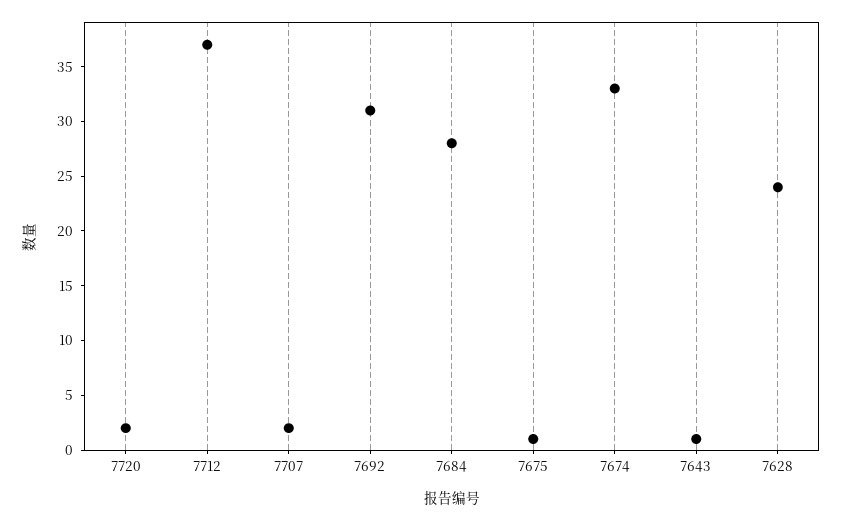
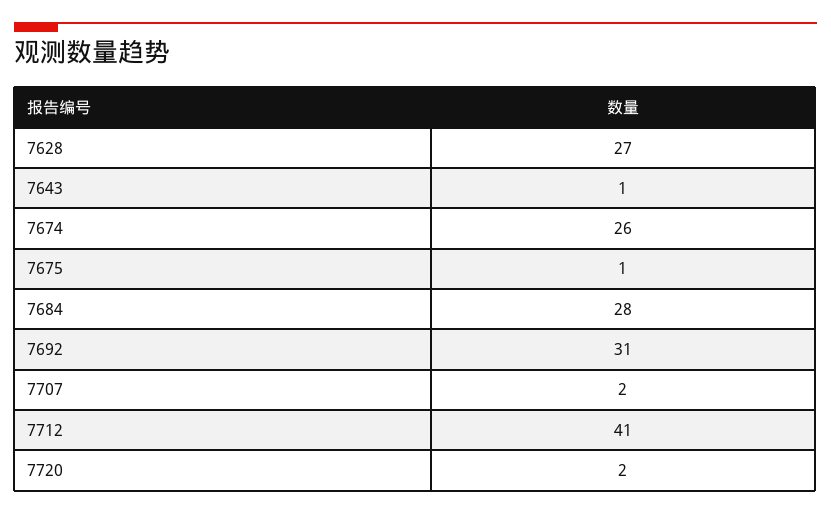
7712: 37 -> 41
7674: 33 -> 26
7628: 24 -> 27

